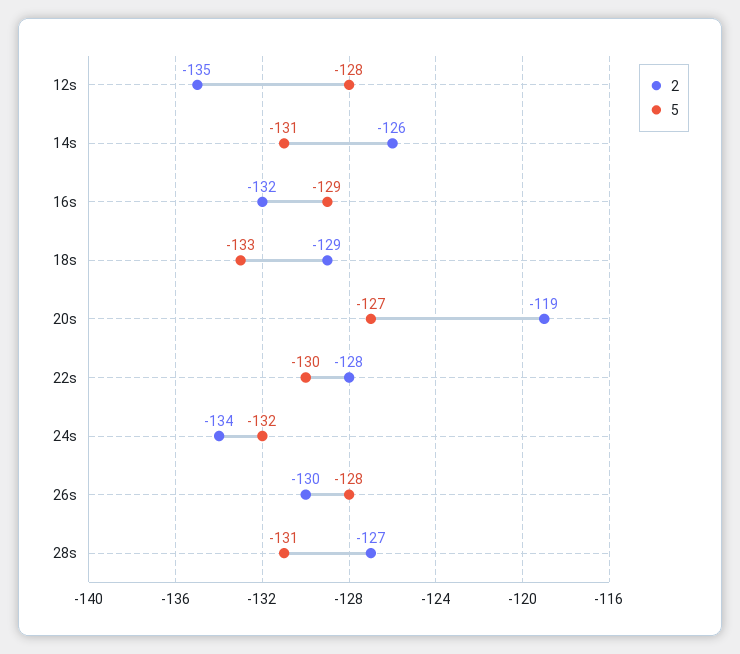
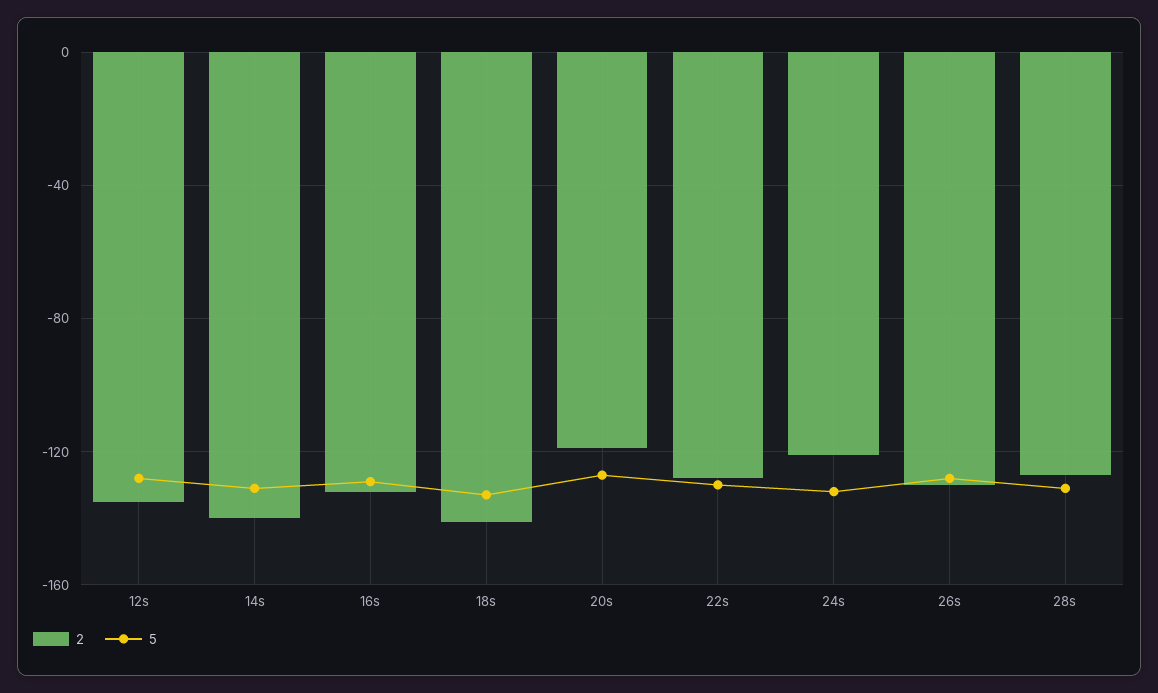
2, 14s: -126 -> -140
2, 18s: -129 -> -140
2, 24s: -134 -> -120

